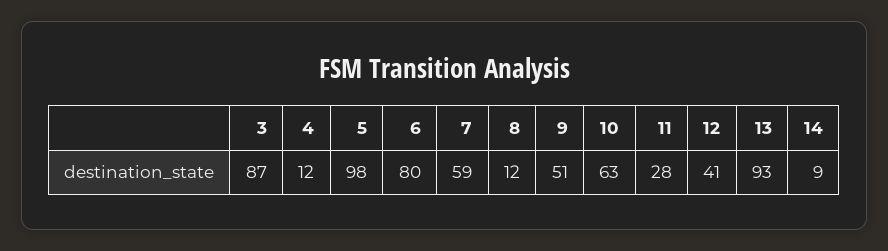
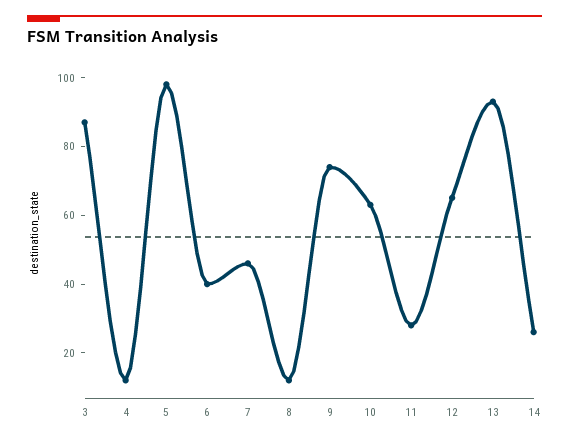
6: 80 -> 40
7: 59 -> 45
9: 51 -> 75
12: 41 -> 65
14: 9 -> 25

